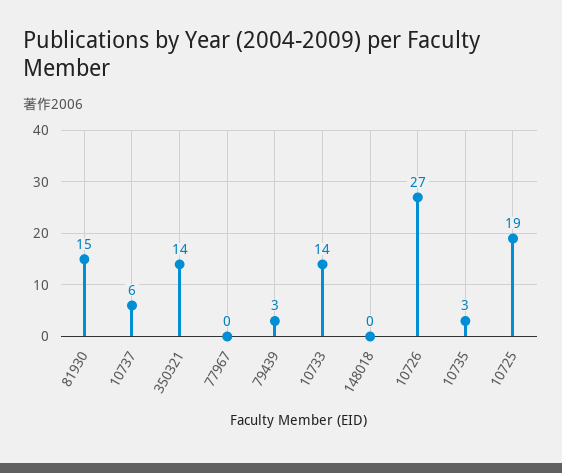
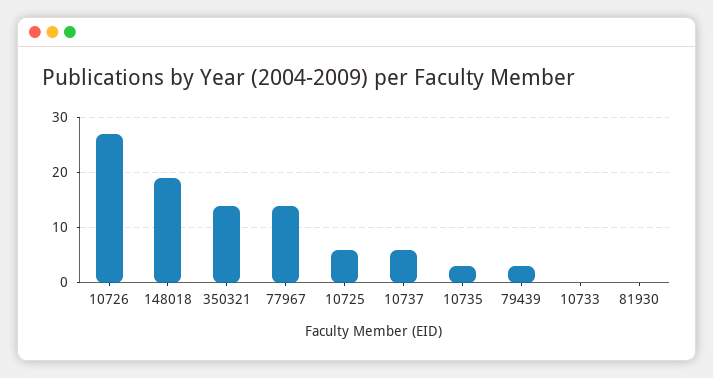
81930: 15 -> 0
77967: 0 -> 15
10733: 14 -> 0
148018: 0 -> 20
10725: 19 -> 5

